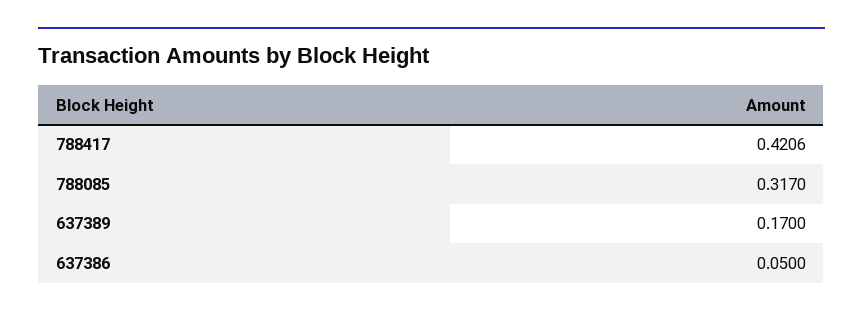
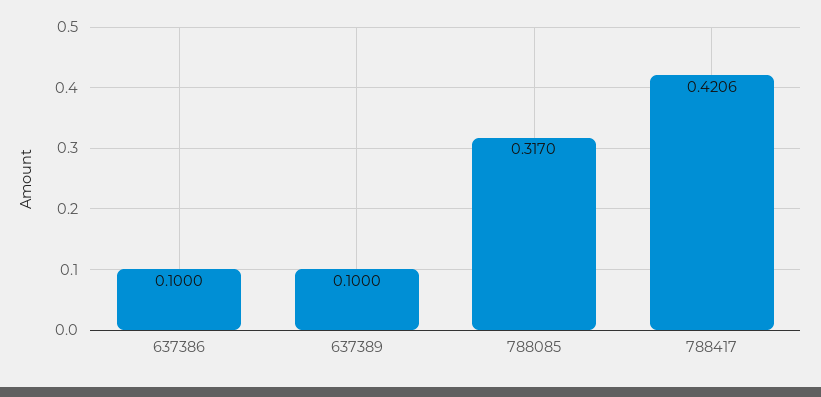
637389: 0.17 -> 0.1
637386: 0.05 -> 0.1

